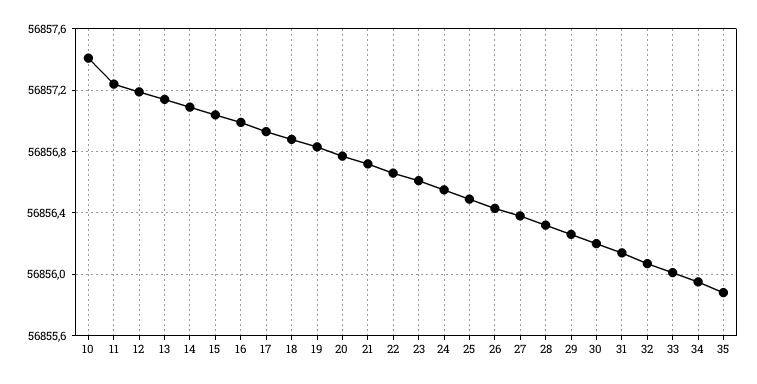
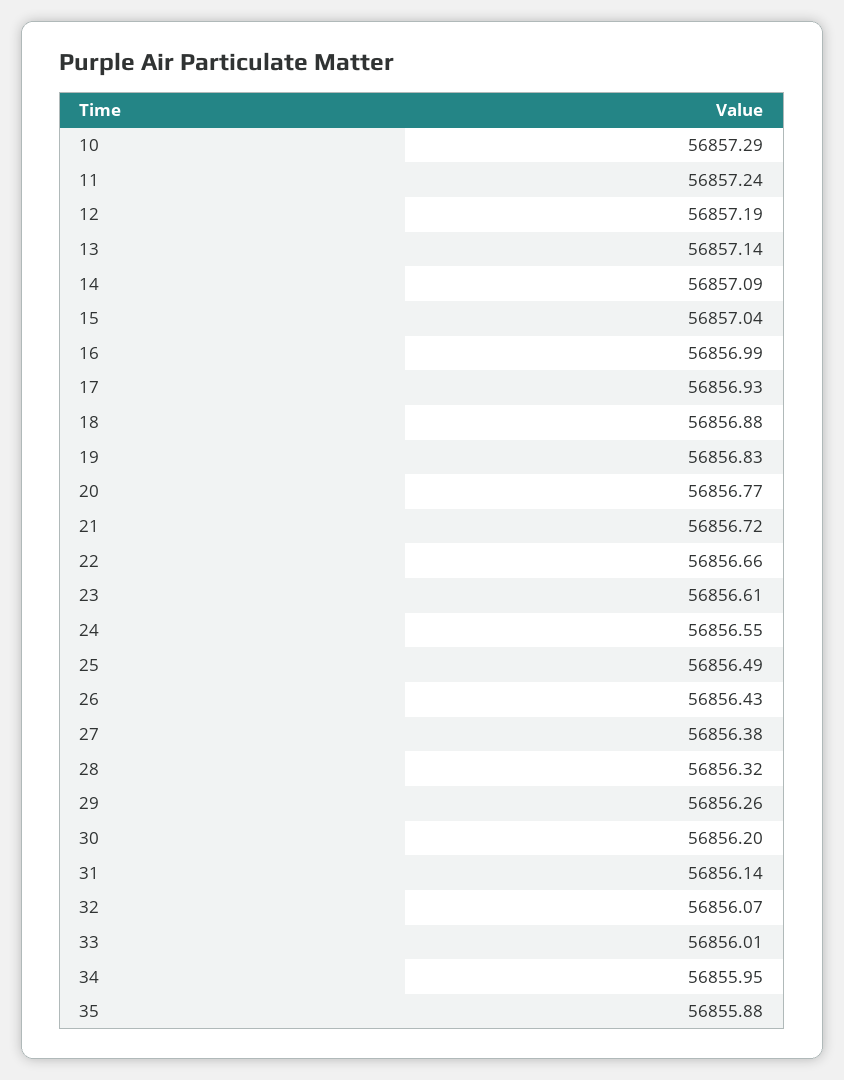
10: 56857.4 -> 56857.29

